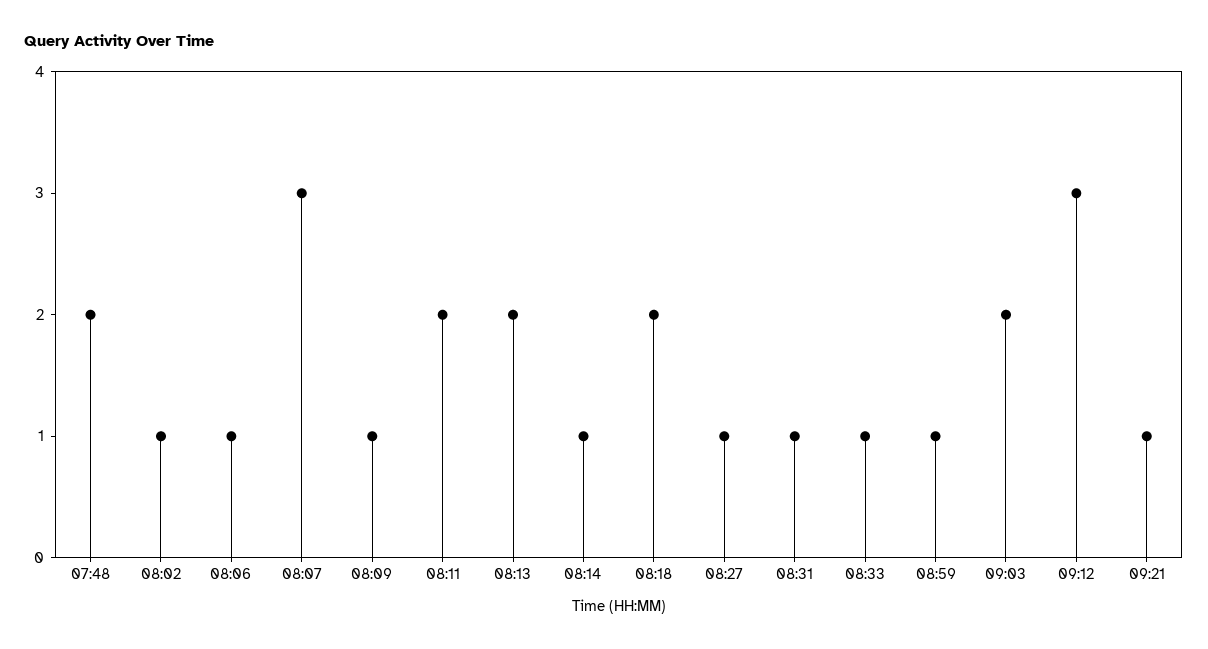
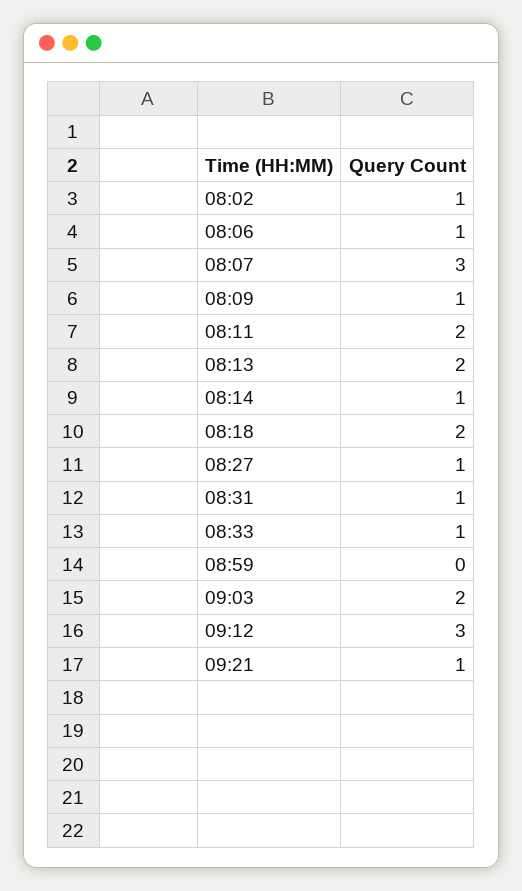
07:48: 2 -> none
08:59: 1 -> 0

